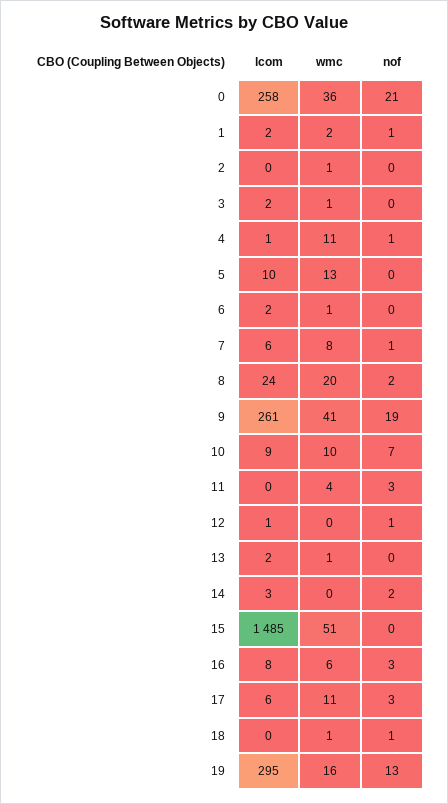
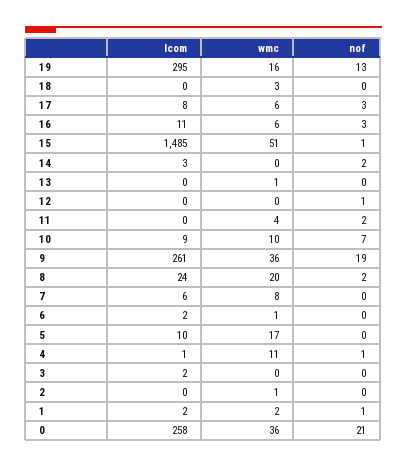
wmc, 3: 1 -> 0
wmc, 5: 13 -> 17
nof, 7: 1 -> 0
wmc, 9: 41 -> 36
nof, 11: 3 -> 2
lcom, 12: 1 -> 0
lcom, 13: 2 -> 0
nof, 15: 0 -> 1
lcom, 16: 8 -> 11
lcom, 17: 6 -> 8
wmc, 17: 11 -> 6
wmc, 18: 1 -> 3
nof, 18: 1 -> 0

